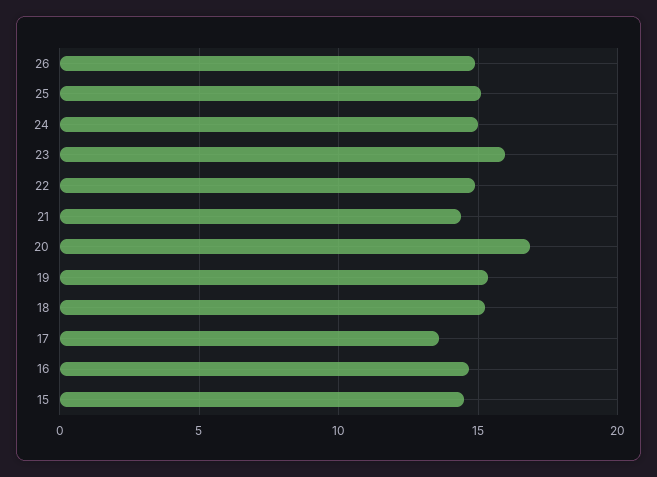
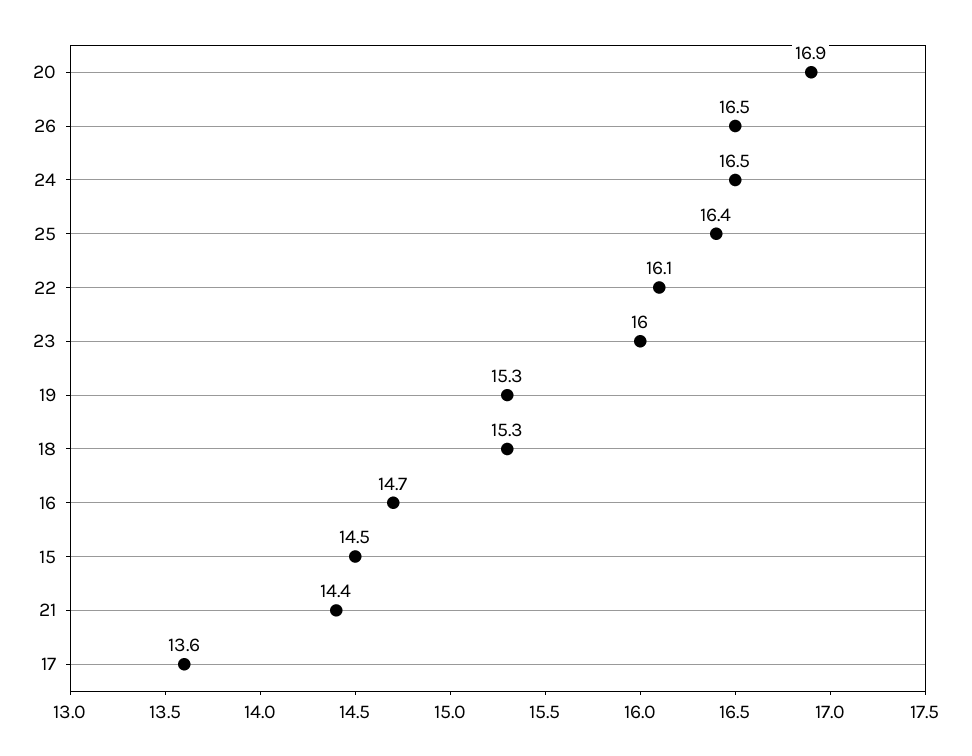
26: 15 -> 16.5
25: 15 -> 16.4
24: 15 -> 16.5
22: 15 -> 16.1

